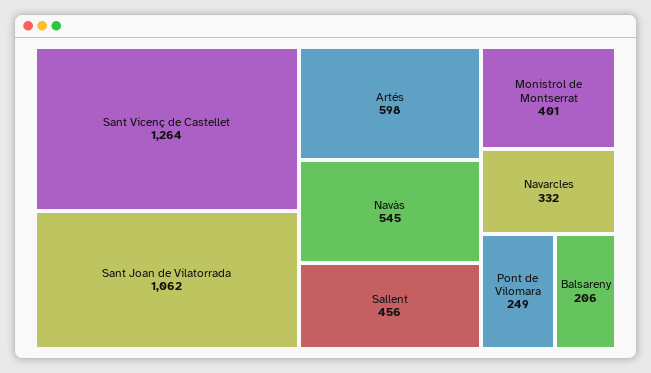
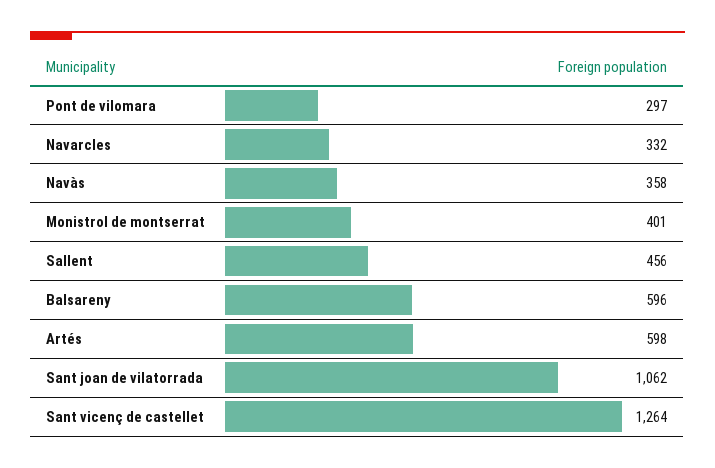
Navàs: 545 -> 358
Pont de Vilomara: 249 -> 297
Balsareny: 206 -> 596

